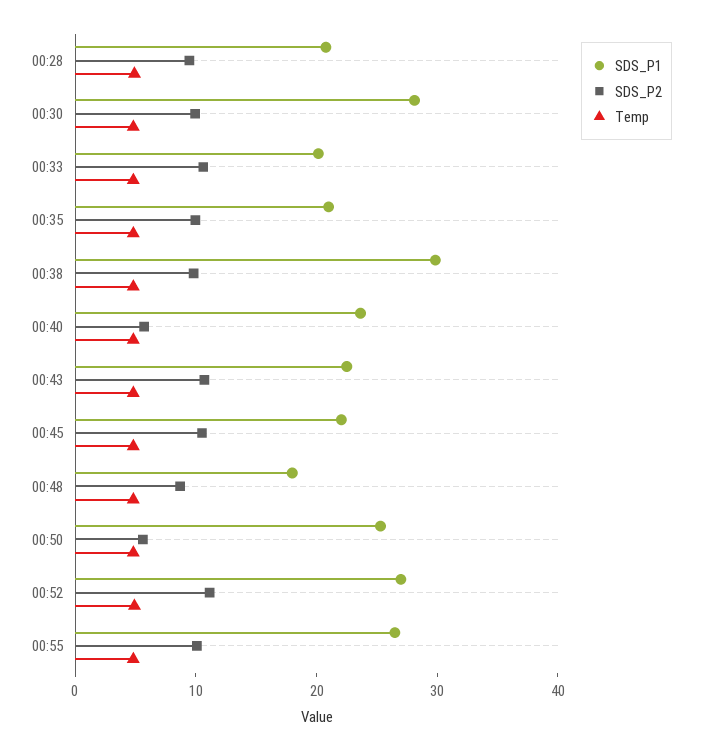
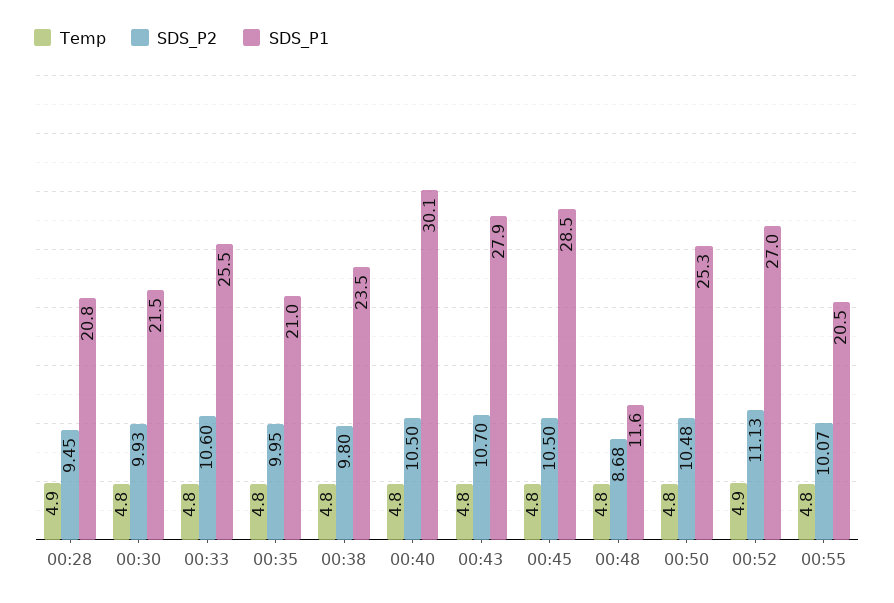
SDS_P1, 00:30: 28 -> 21.5
SDS_P1, 00:33: 20 -> 25.5
SDS_P1, 00:38: 30 -> 23.5
SDS_P1, 00:40: 24 -> 30.1
SDS_P2, 00:40: 6 -> 10.5
SDS_P1, 00:43: 22 -> 27.9
SDS_P1, 00:45: 22 -> 28.5
SDS_P1, 00:48: 18 -> 11.6
SDS_P2, 00:50: 6 -> 10.48
SDS_P1, 00:55: 26 -> 20.5

